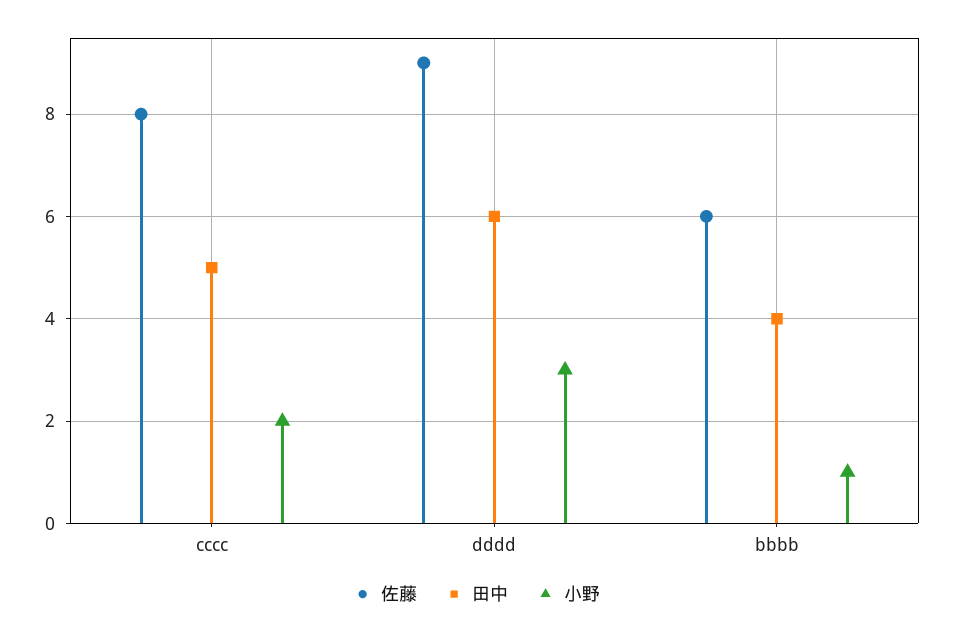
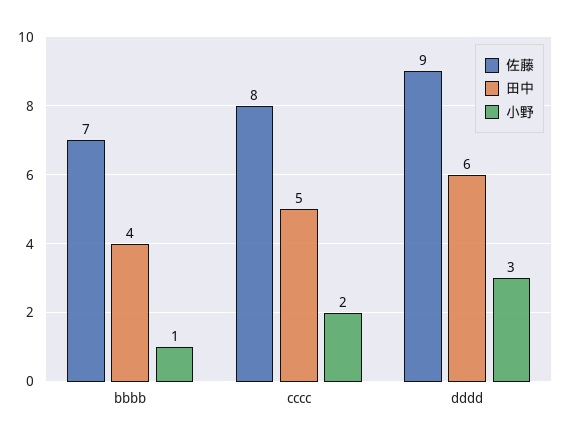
佐藤, bbbb: 6 -> 7

